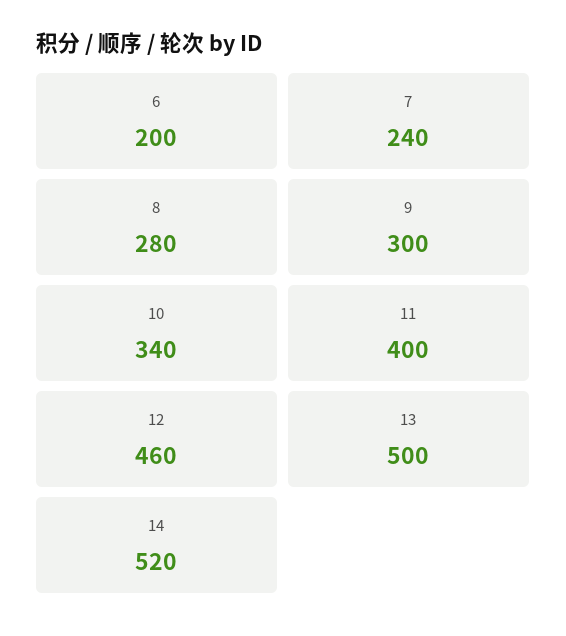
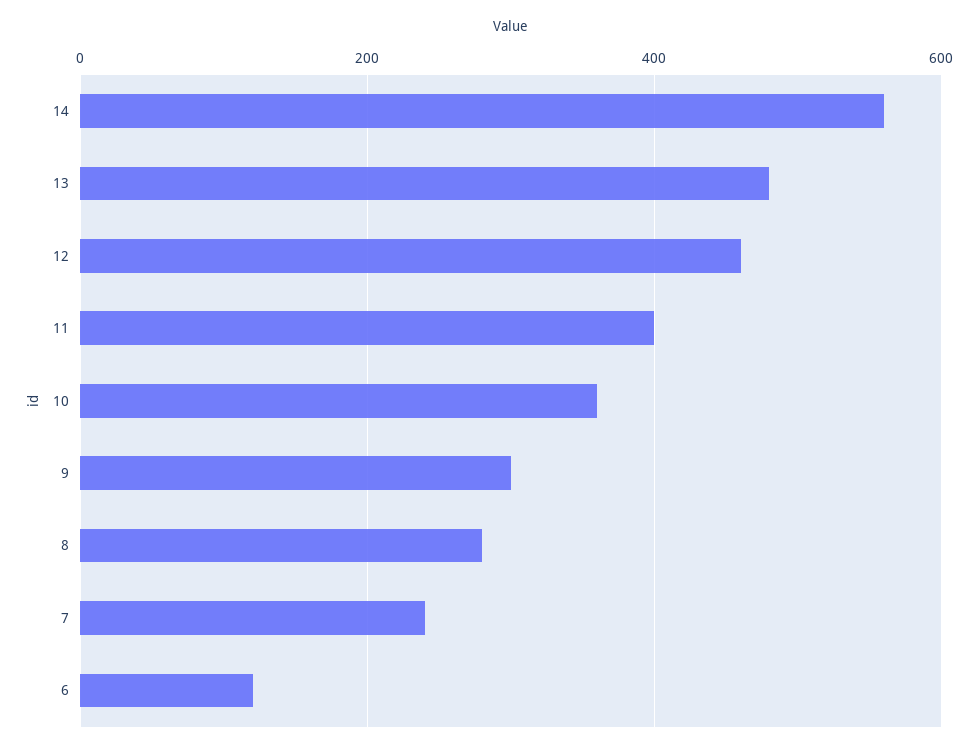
6: 200 -> 120
10: 340 -> 360
13: 500 -> 480
14: 520 -> 560

